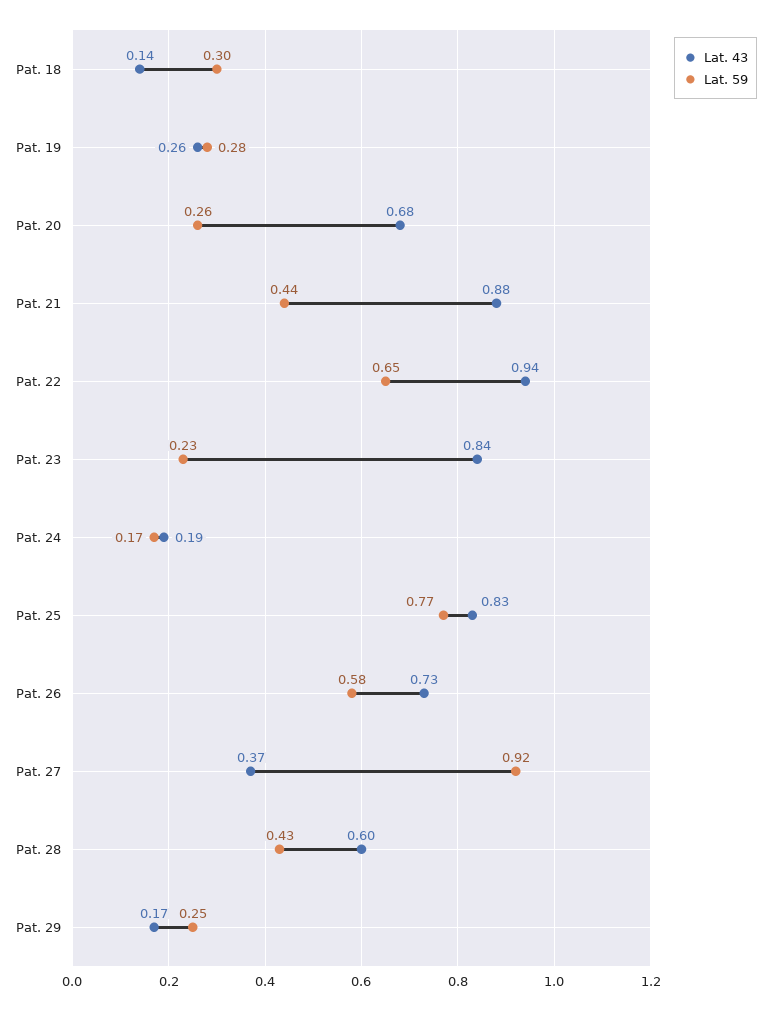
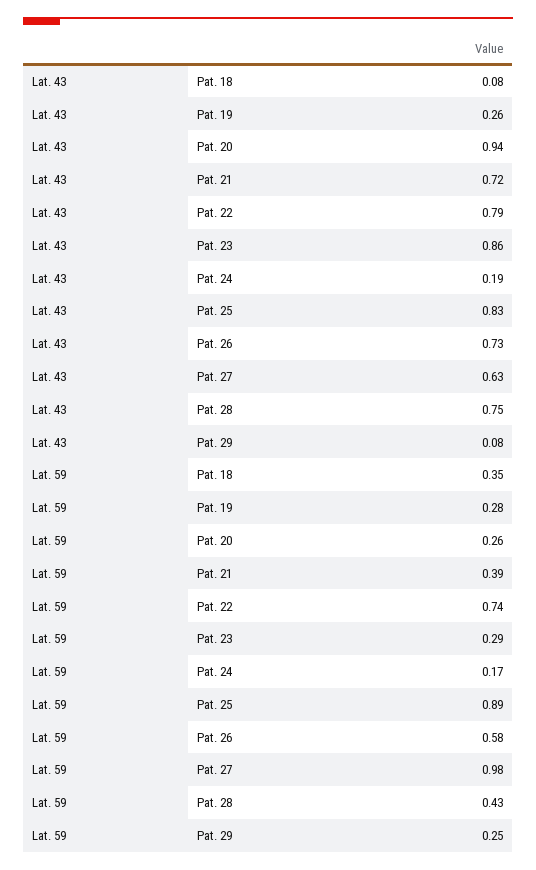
Lat. 43, Pat. 18: 0.14 -> 0.08
Lat. 59, Pat. 18: 0.3 -> 0.35
Lat. 43, Pat. 20: 0.68 -> 0.94
Lat. 43, Pat. 21: 0.88 -> 0.72
Lat. 59, Pat. 21: 0.44 -> 0.39
Lat. 43, Pat. 22: 0.94 -> 0.79
Lat. 59, Pat. 22: 0.65 -> 0.74
Lat. 43, Pat. 23: 0.84 -> 0.86
Lat. 59, Pat. 23: 0.23 -> 0.29
Lat. 59, Pat. 25: 0.77 -> 0.89
Lat. 43, Pat. 27: 0.37 -> 0.63
Lat. 59, Pat. 27: 0.92 -> 0.98
Lat. 43, Pat. 28: 0.6 -> 0.75
Lat. 43, Pat. 29: 0.17 -> 0.08

